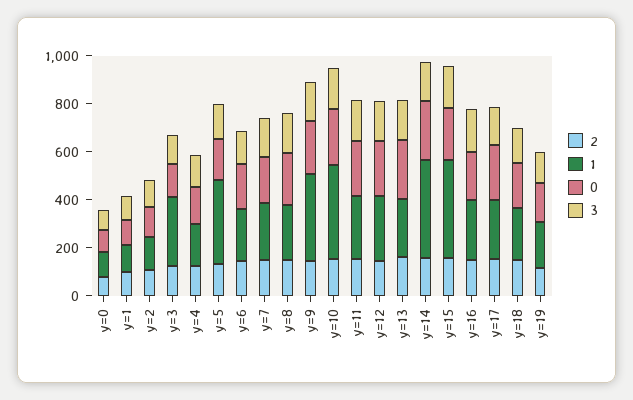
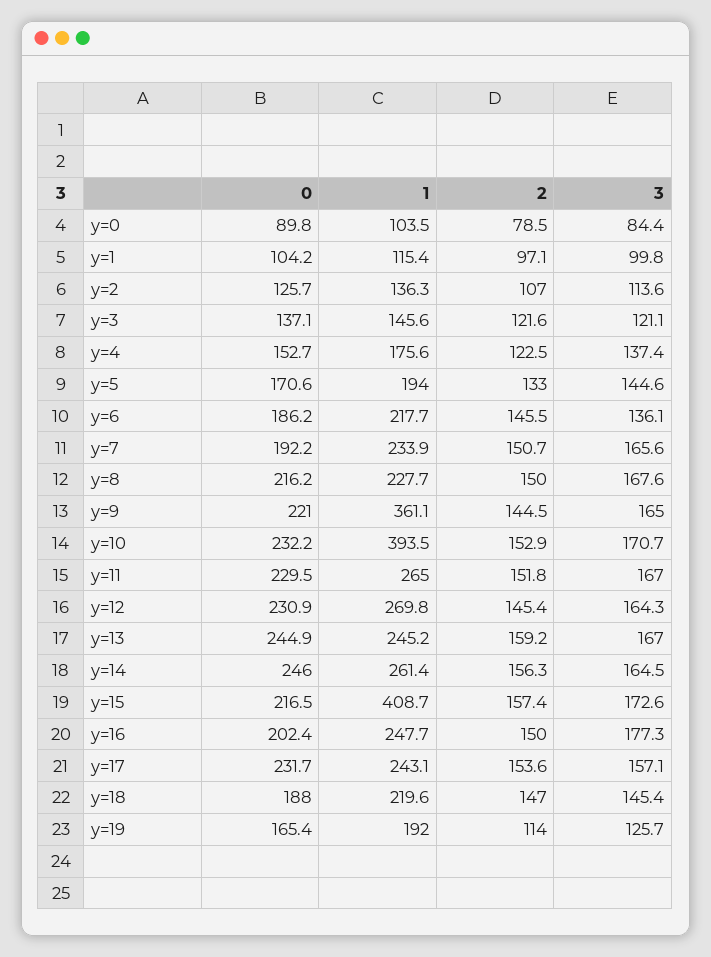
1, y=3: 300 -> 145.6
1, y=5: 350 -> 194
1, y=14: 400 -> 261.4

